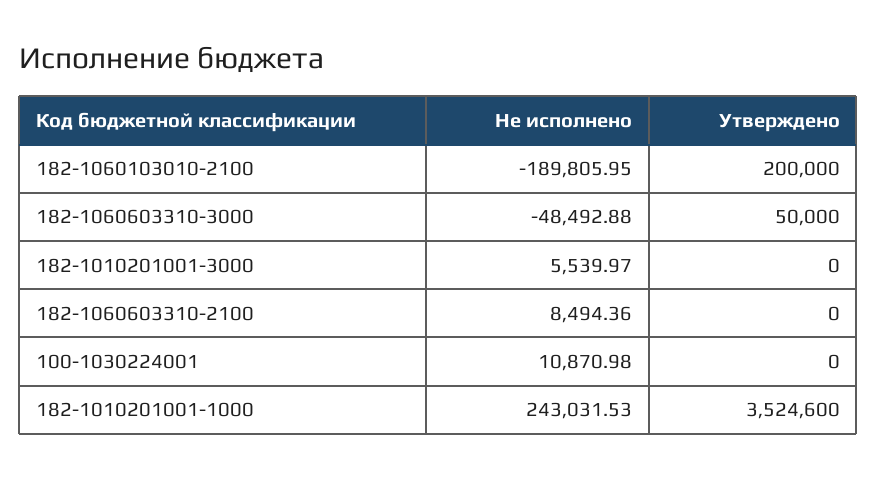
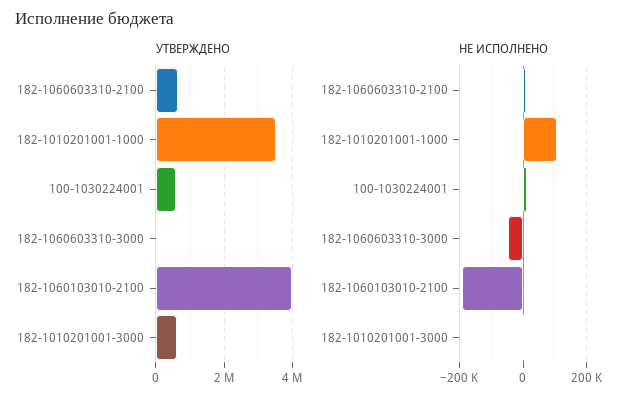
Утверждено, 182-1060103010-2100: 200000 -> 4000000
Утверждено, 182-1010201001-3000: 0 -> 600000
Утверждено, 182-1060603310-2100: 0 -> 600000
Утверждено, 100-1030224001: 0 -> 600000
Не исполнено, 182-1010201001-1000: 243031.53 -> 100000

